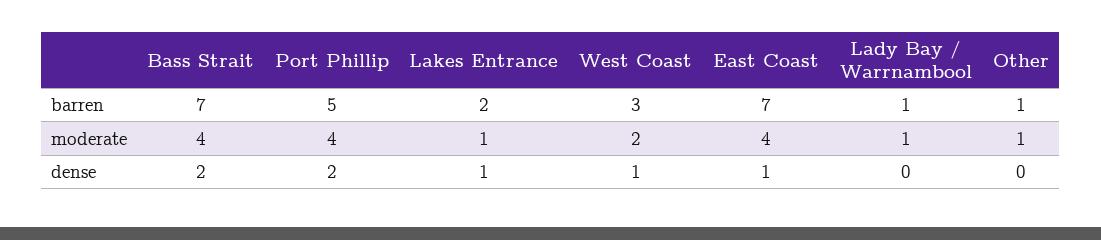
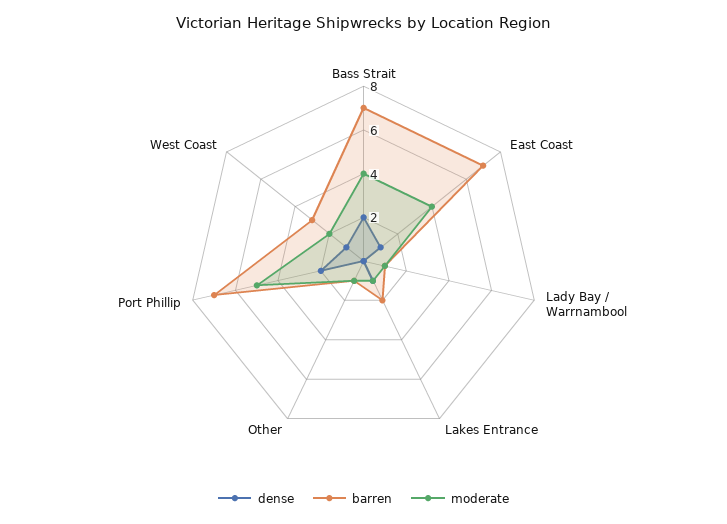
barren, Port Phillip: 5 -> 7
moderate, Port Phillip: 4 -> 5

